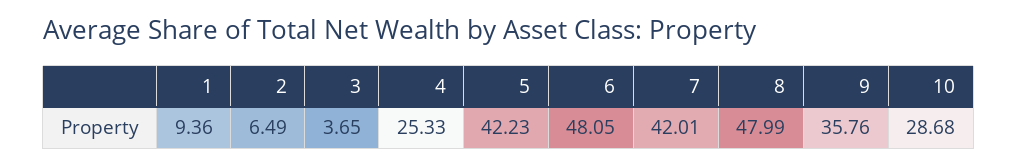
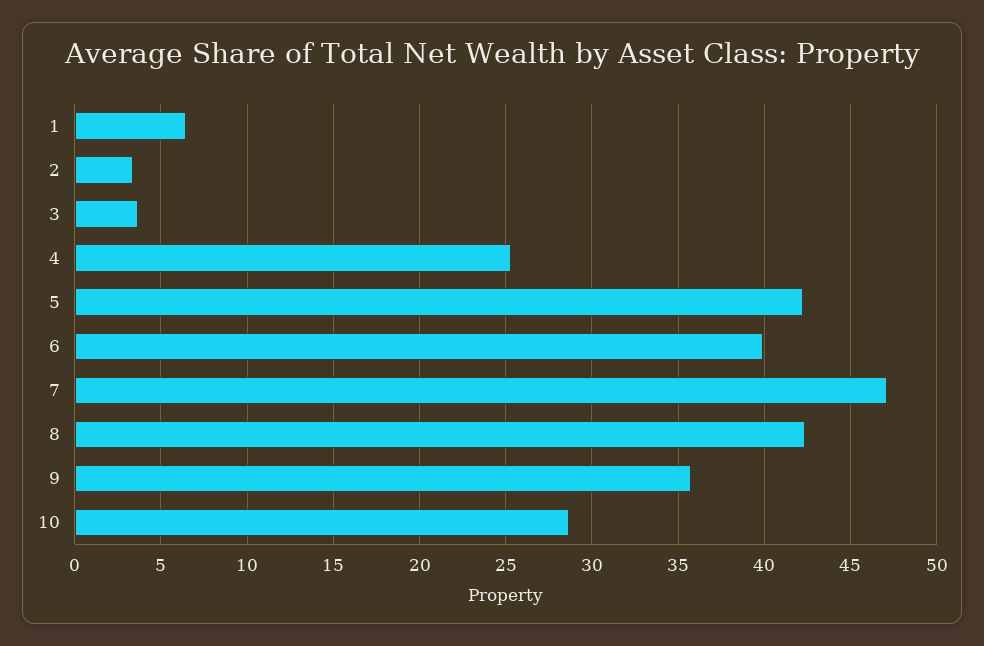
1: 9.36 -> 6.5
2: 6.49 -> 3.5
6: 48.05 -> 40
7: 42.01 -> 47
8: 47.99 -> 42.5

